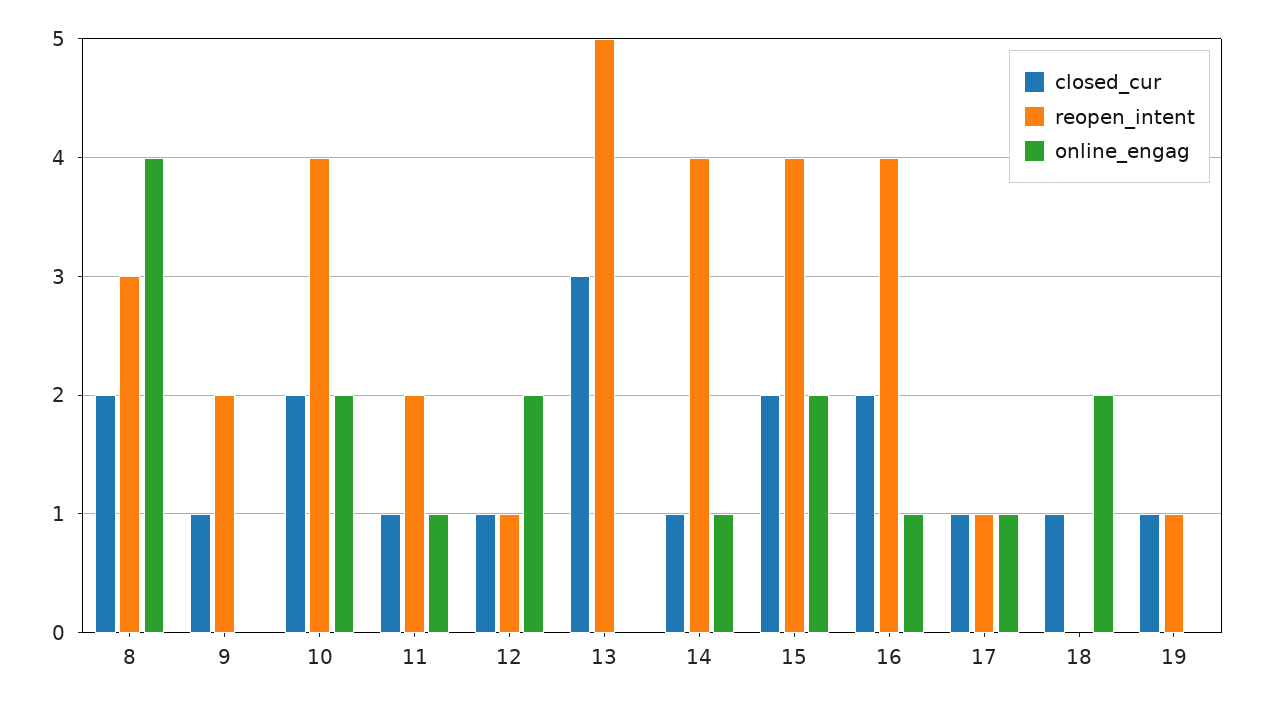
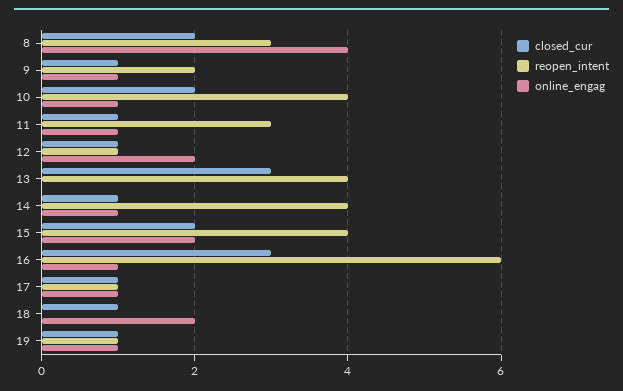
online_engag, 9: 0 -> 1
online_engag, 10: 2 -> 1
reopen_intent, 11: 2 -> 3
reopen_intent, 13: 5 -> 4
closed_cur, 16: 2 -> 3
reopen_intent, 16: 4 -> 6
online_engag, 19: 0 -> 1

